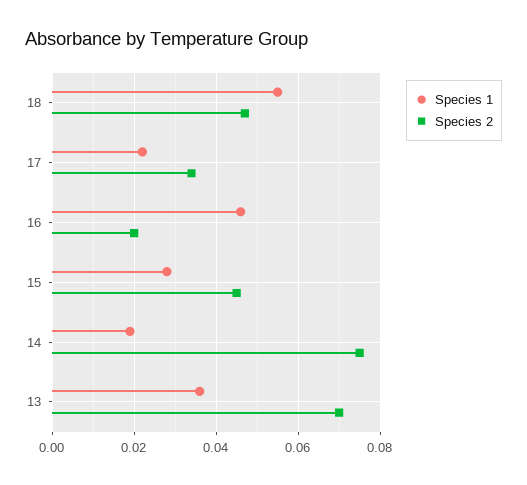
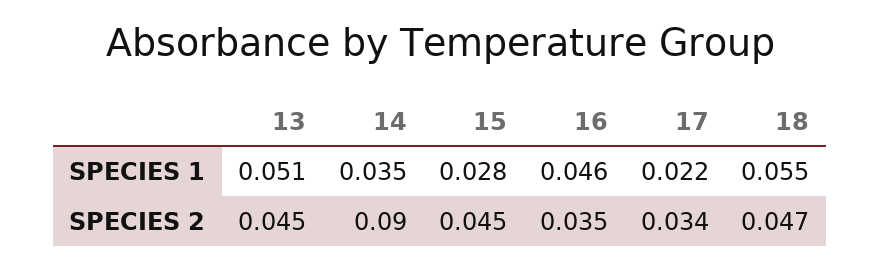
Species 2, 16: 0.02 -> 0.035
Species 1, 14: 0.02 -> 0.035
Species 2, 14: 0.075 -> 0.09
Species 1, 13: 0.035 -> 0.051
Species 2, 13: 0.07 -> 0.045

